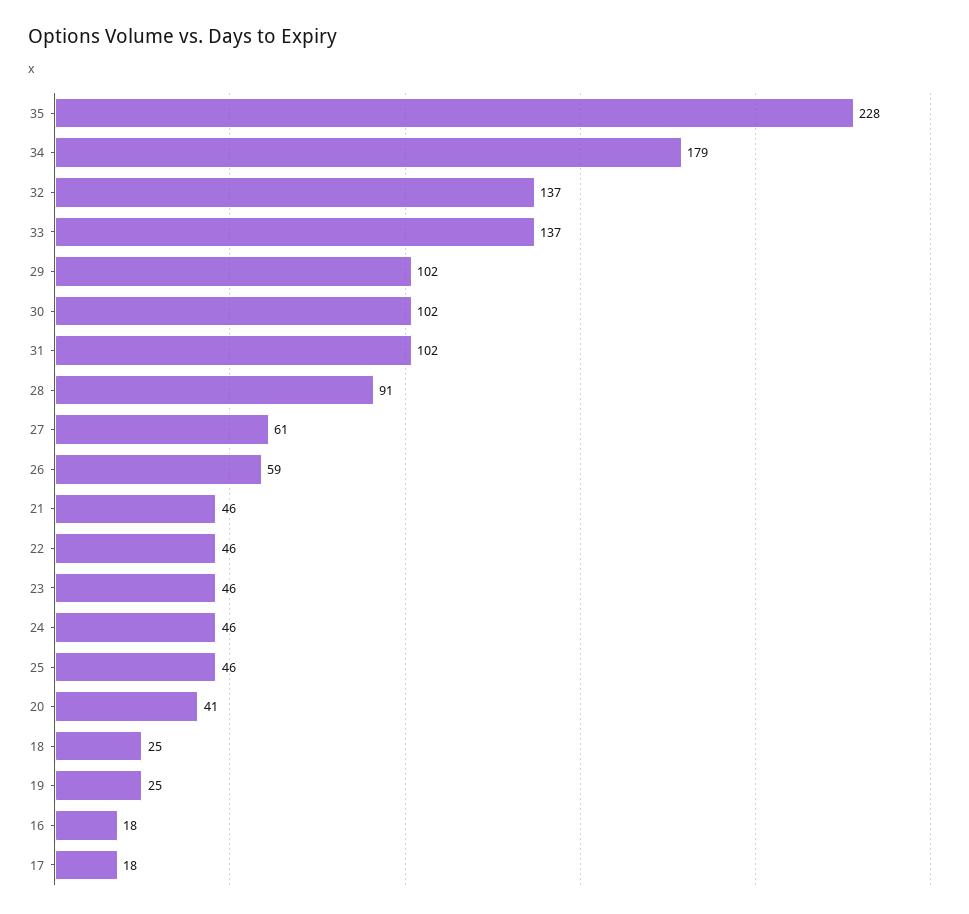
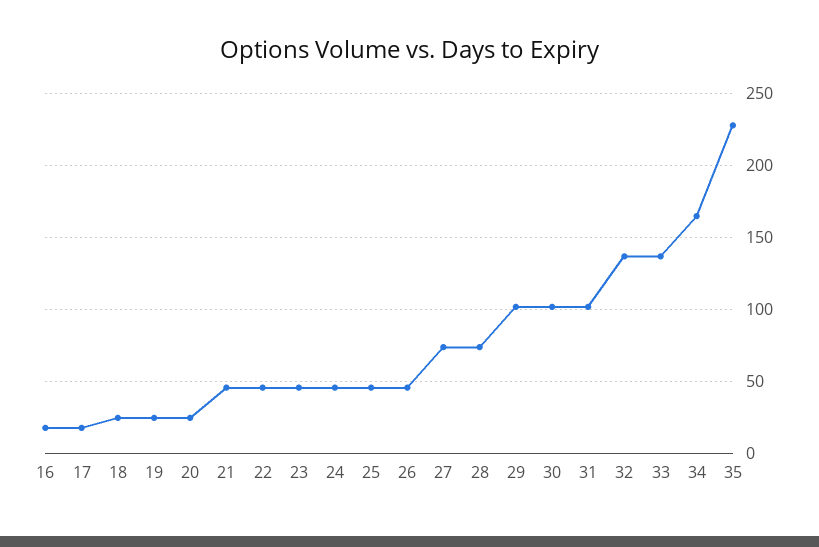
34: 179 -> 165
28: 91 -> 75
27: 61 -> 75
26: 59 -> 45
20: 41 -> 25

